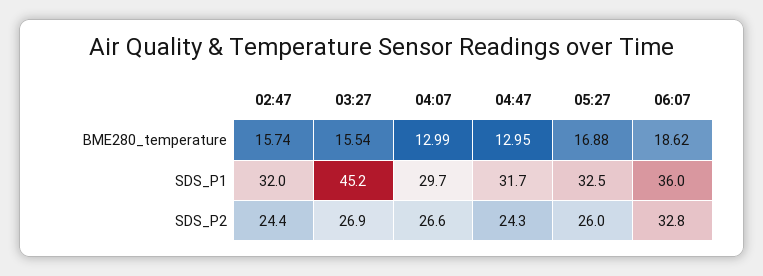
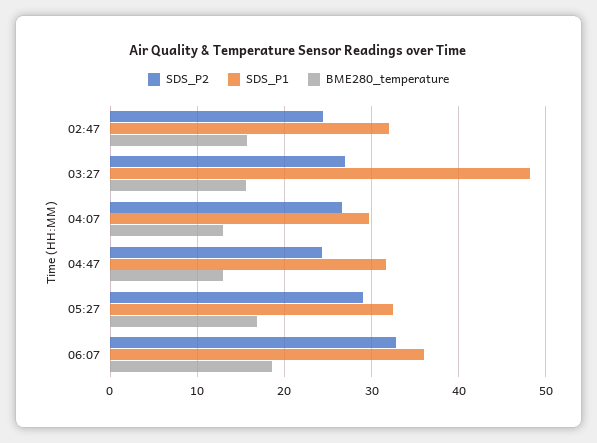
SDS_P1, 03:27: 45.2 -> 48
SDS_P2, 05:27: 26 -> 29

